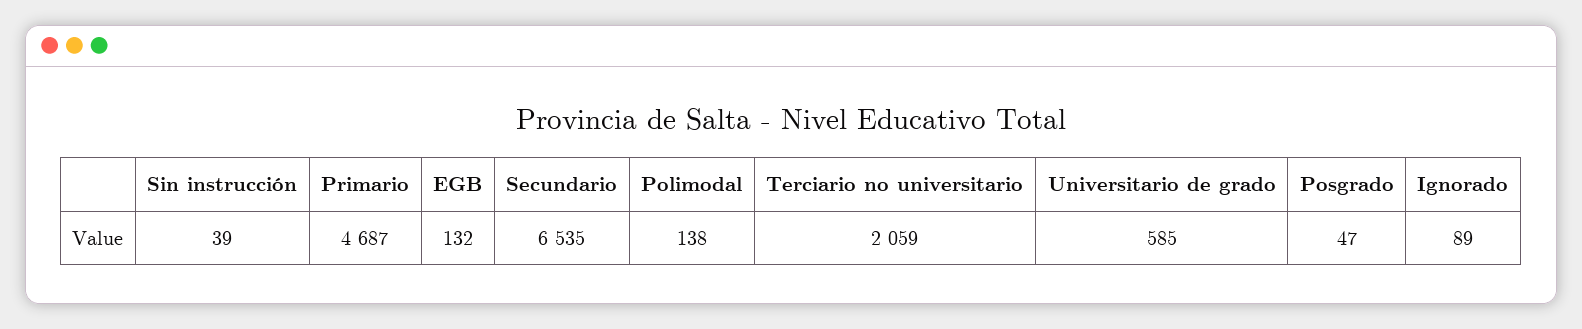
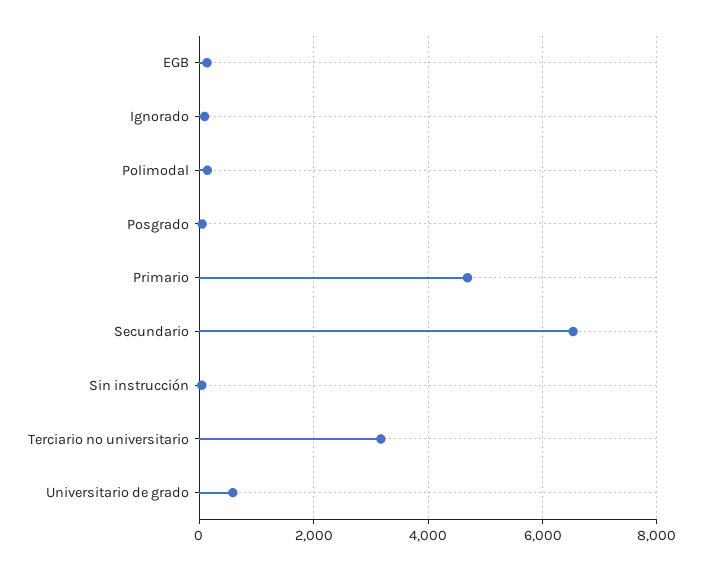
Terciario no universitario: 2059 -> 3200

